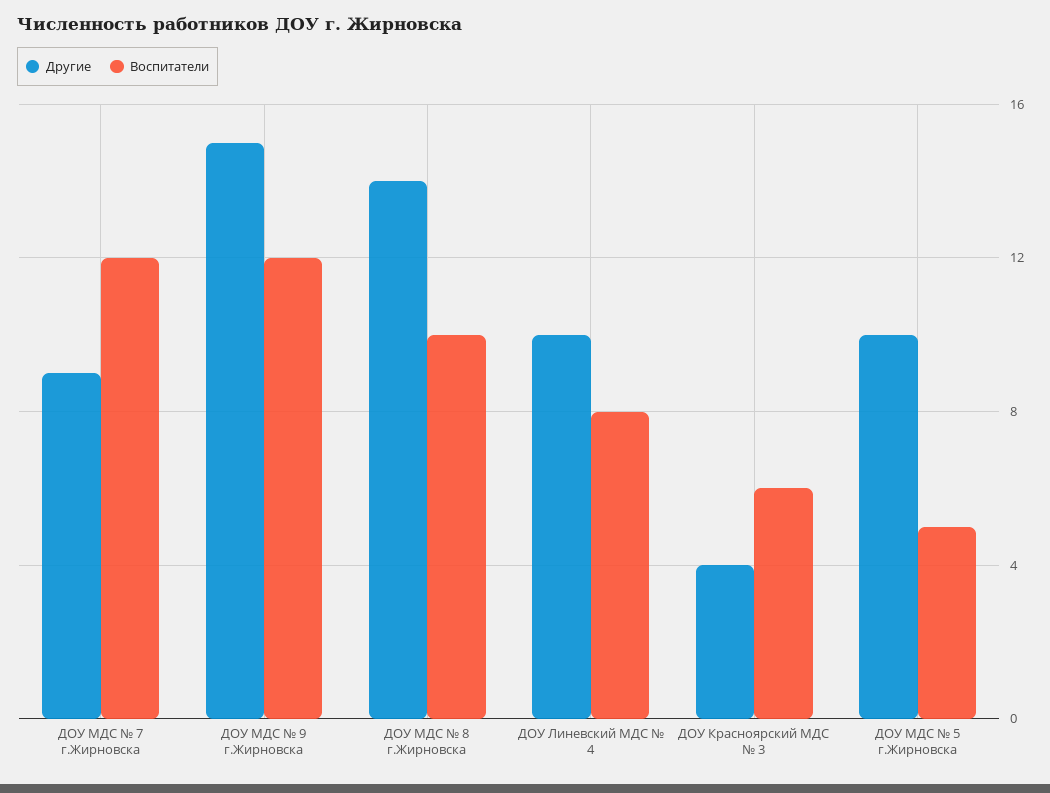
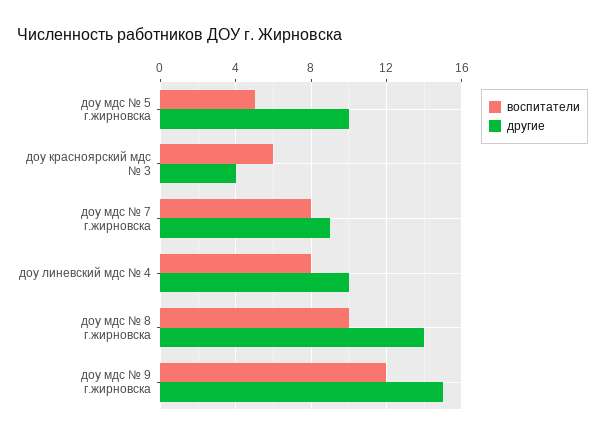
Воспитатели, ДОУ МДС № 7 г.Жирновска: 12 -> 8

